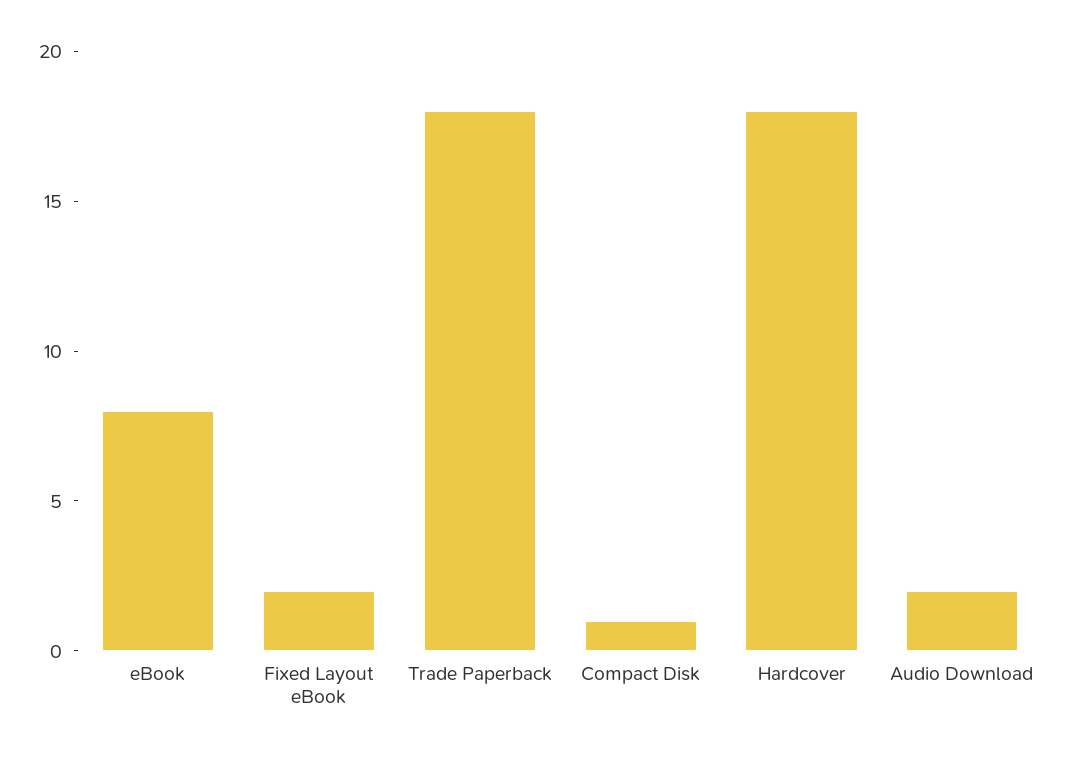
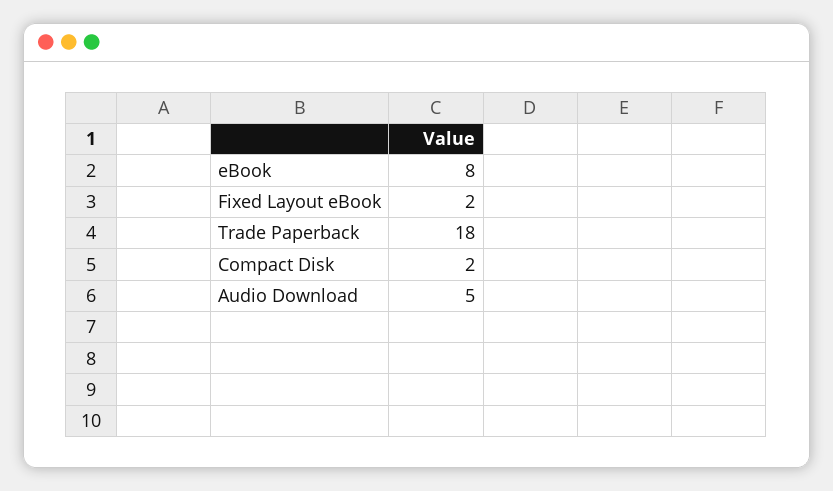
Compact Disk: 1 -> 2
Hardcover: 18 -> none
Audio Download: 2 -> 5

